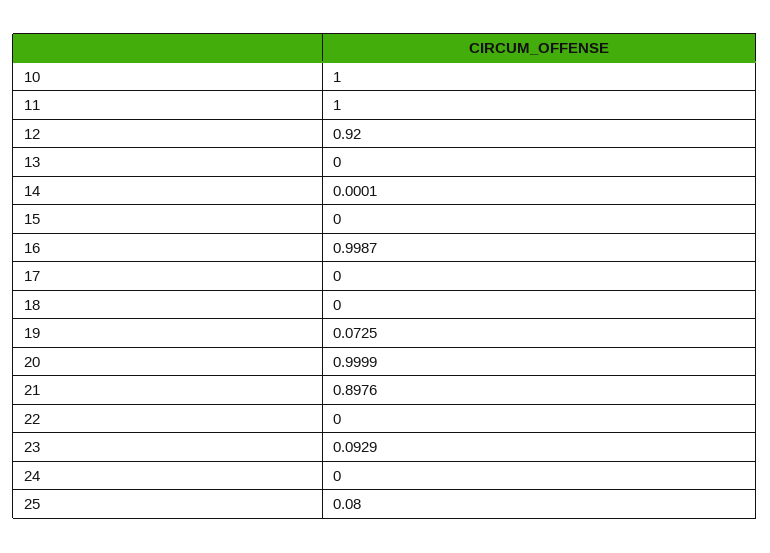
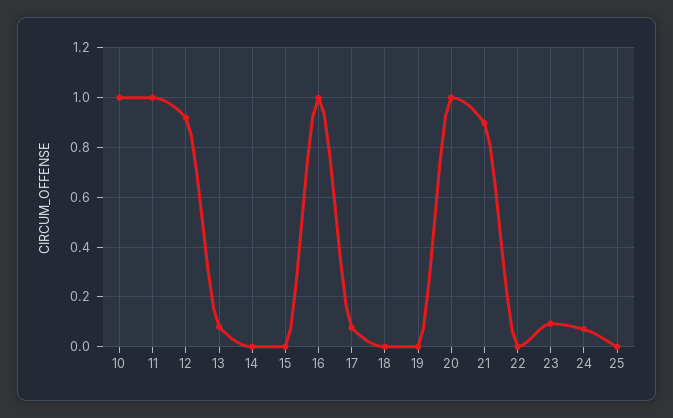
13: 0 -> 0.075
17: 0 -> 0.075
19: 0.0725 -> 0
24: 0 -> 0.075
25: 0.08 -> 0

